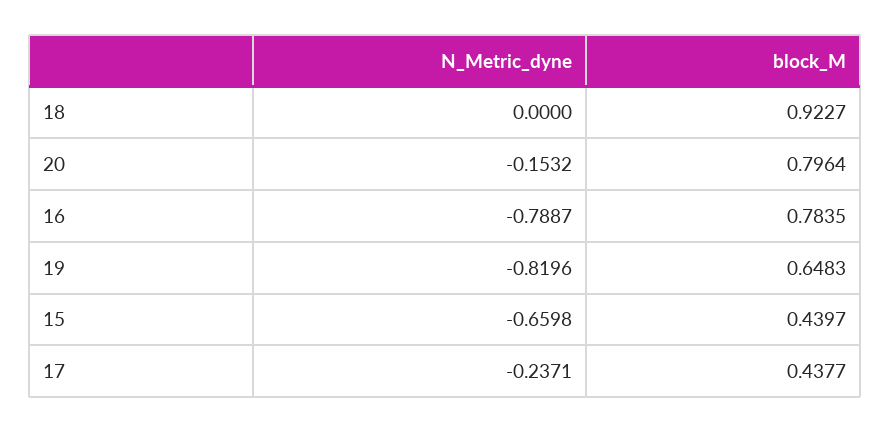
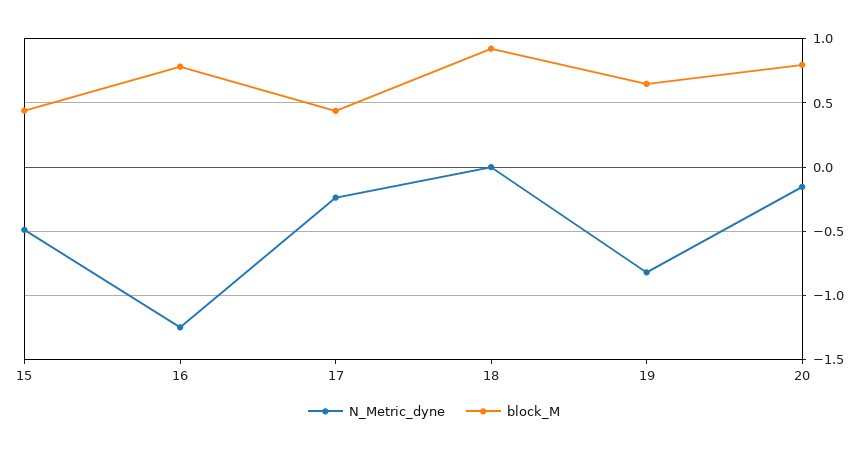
N_Metric_dyne, 16: -0.7887 -> -1.25
N_Metric_dyne, 15: -0.6598 -> -0.5

